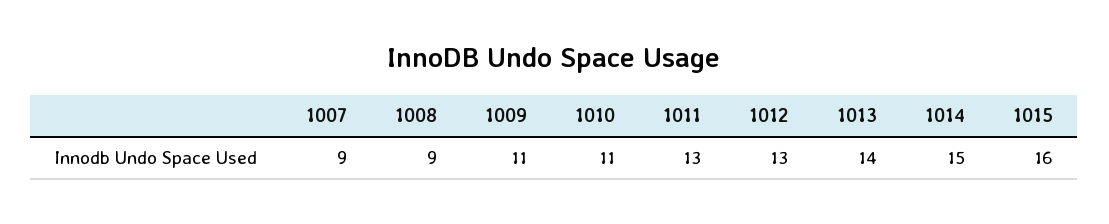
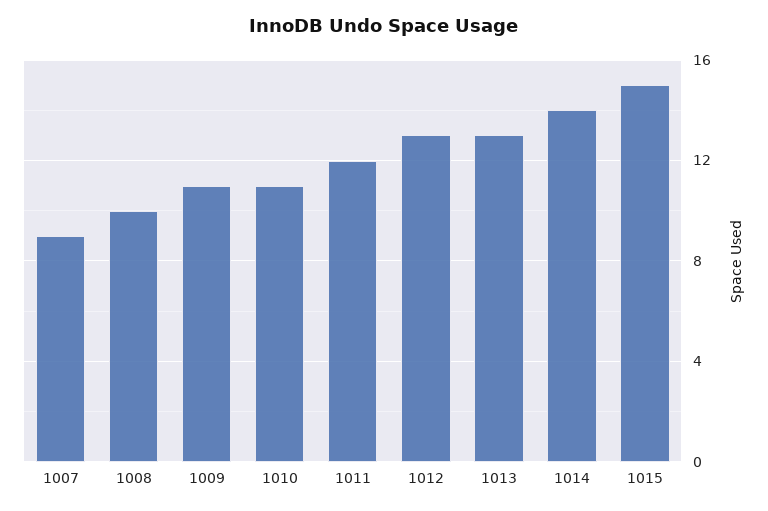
1008: 9 -> 10
1011: 13 -> 12
1013: 14 -> 13
1014: 15 -> 14
1015: 16 -> 15

